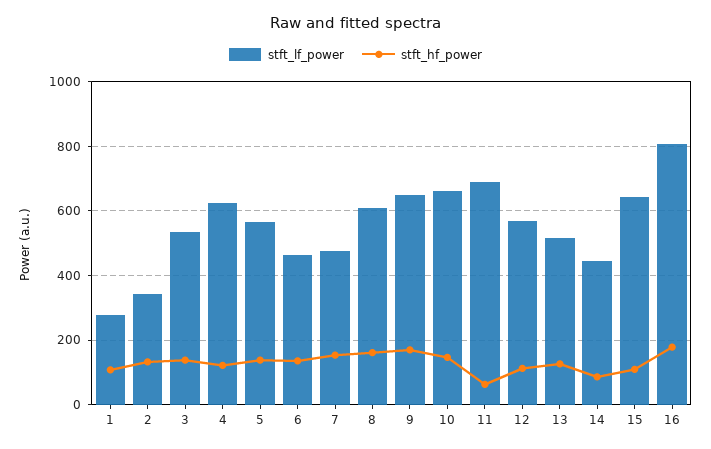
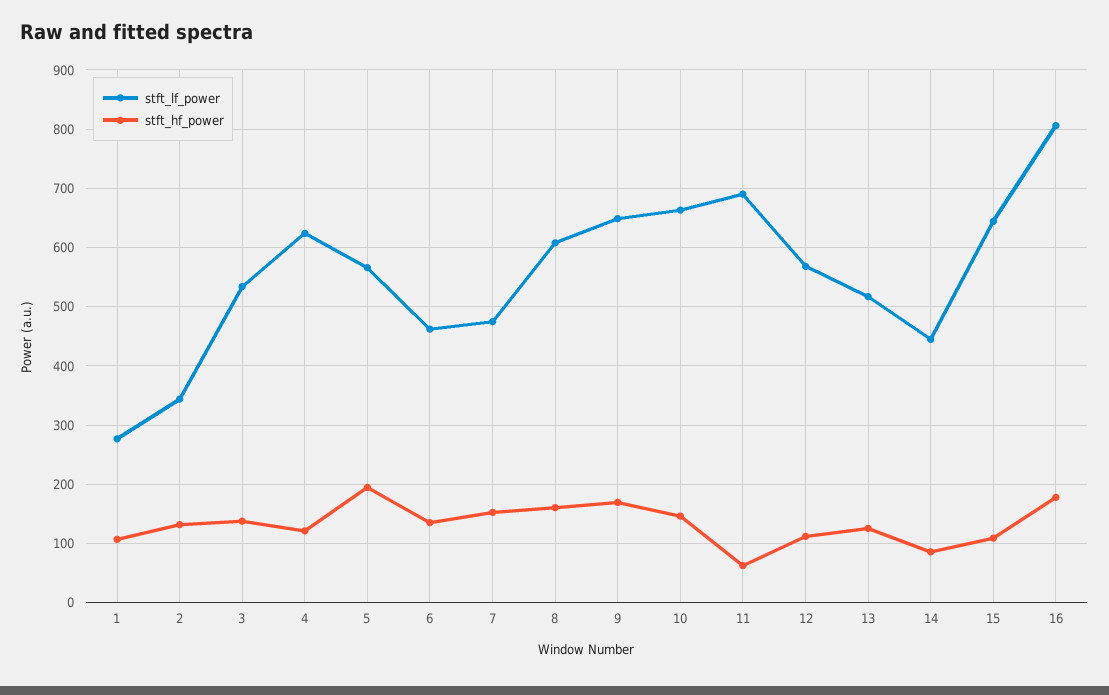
stft_hf_power, 5: 140 -> 200

